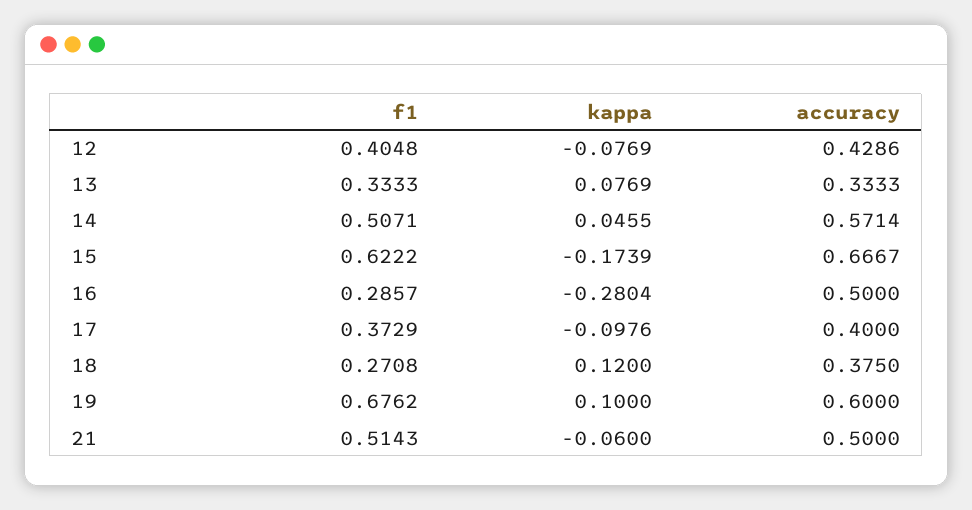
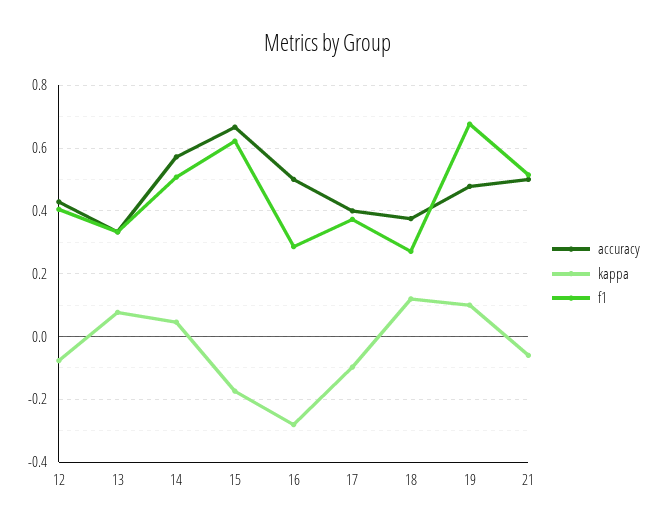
accuracy, 19: 0.6 -> 0.48

